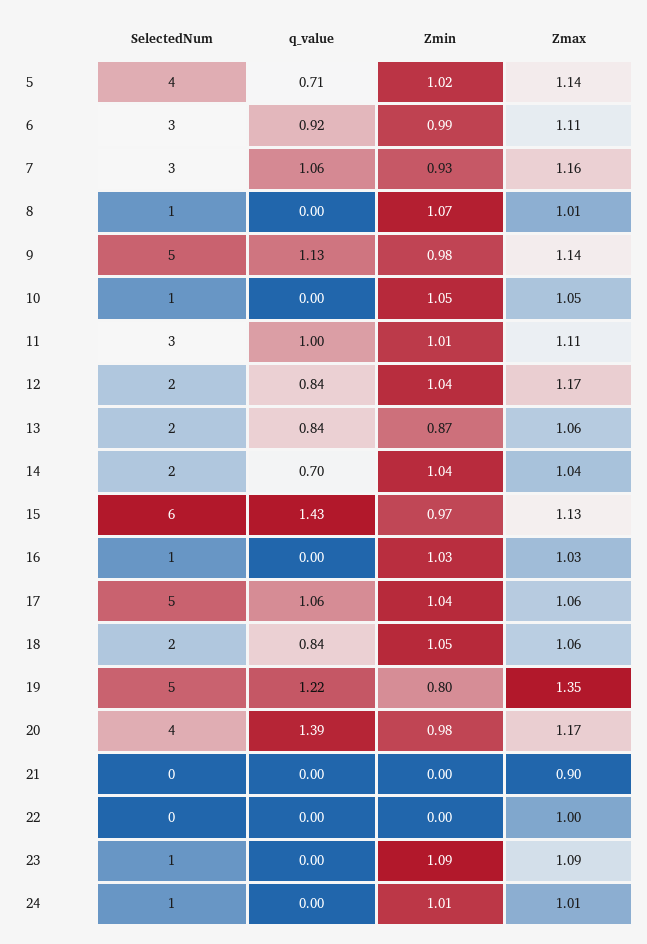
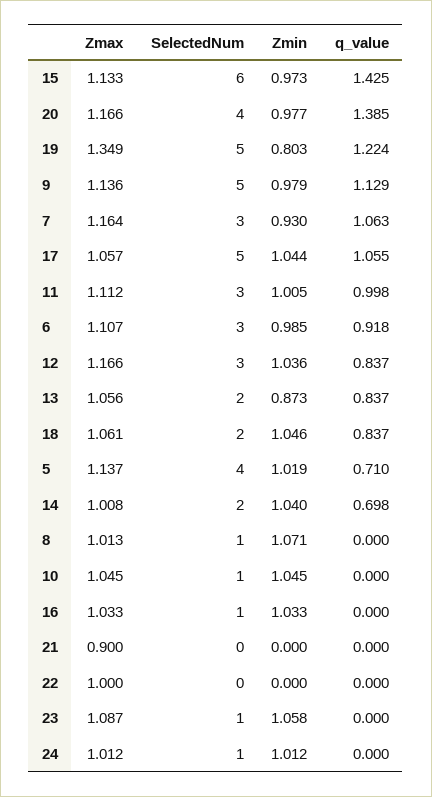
SelectedNum, 12: 2 -> 3
Zmax, 14: 1.04 -> 1.008
Zmin, 23: 1.09 -> 1.058

